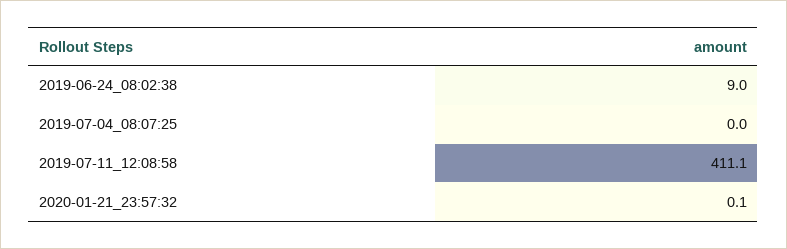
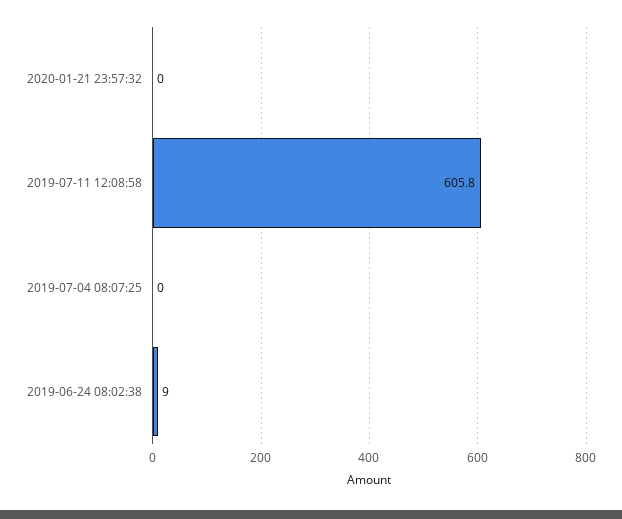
2019-07-11_12:08:58: 411.1 -> 605.8
2020-01-21_23:57:32: 0.1 -> 0

